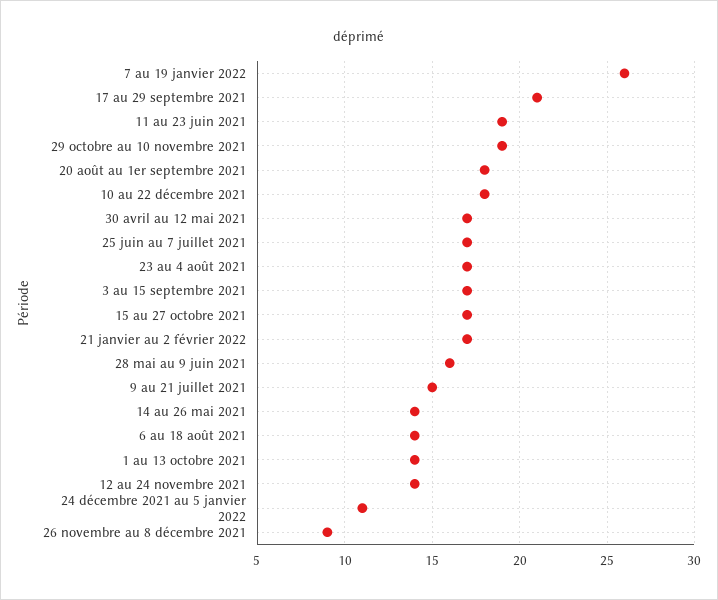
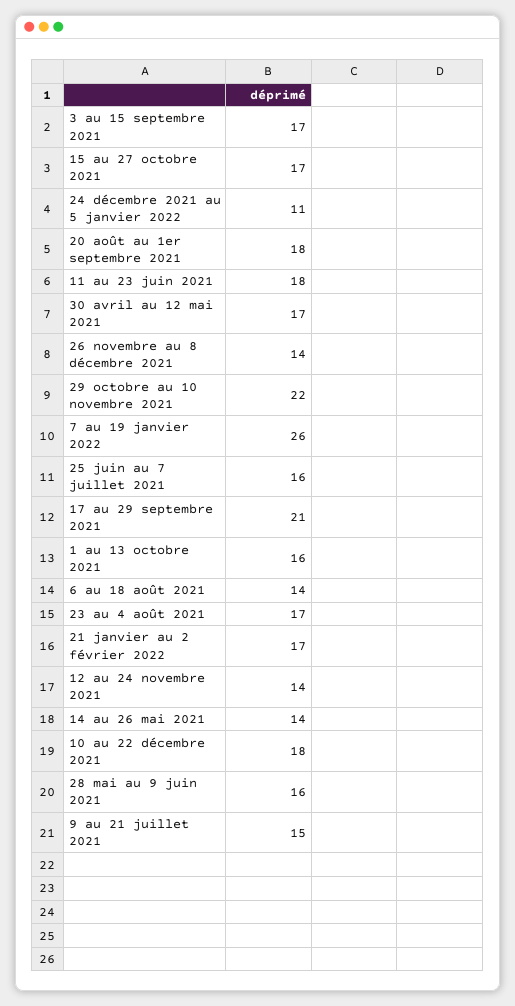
11 au 23 juin 2021: 19 -> 18
29 octobre au 10 novembre 2021: 19 -> 22
25 juin au 7 juillet 2021: 17 -> 16
1 au 13 octobre 2021: 14 -> 16
26 novembre au 8 décembre 2021: 9 -> 14

